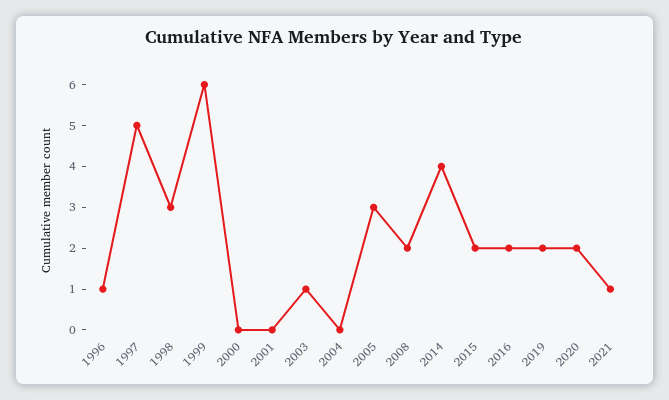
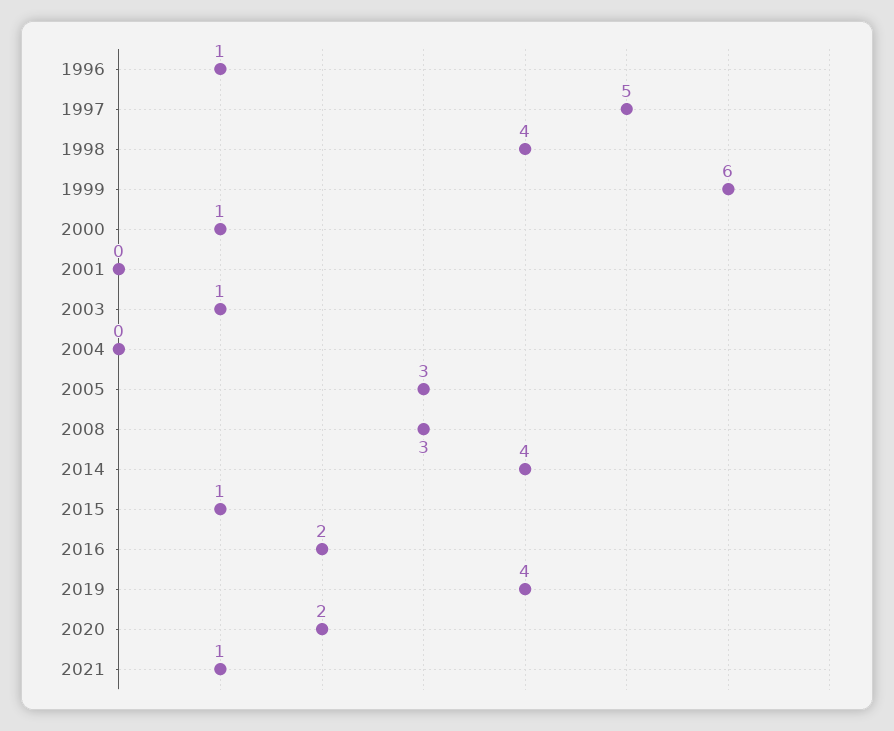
1998: 3 -> 4
2000: 0 -> 1
2008: 2 -> 3
2015: 2 -> 1
2019: 2 -> 4

